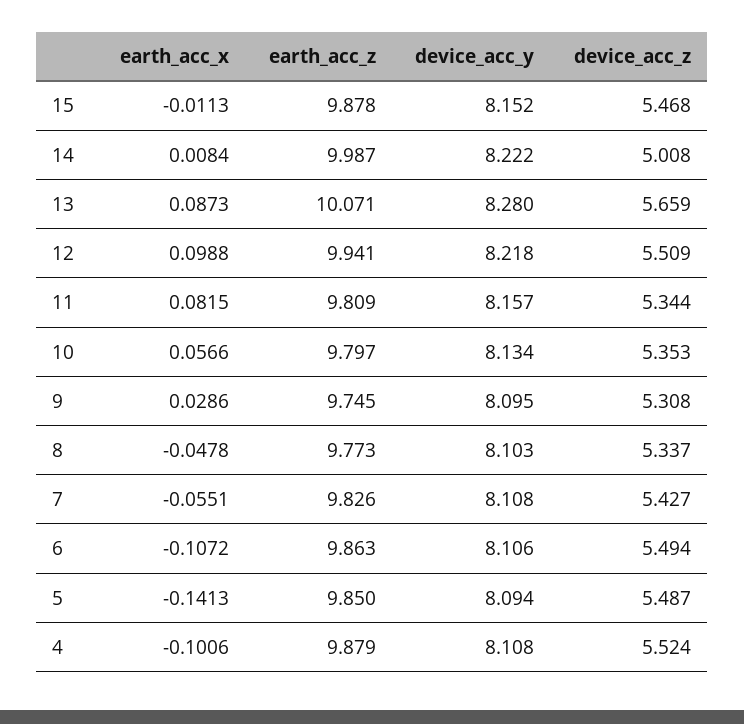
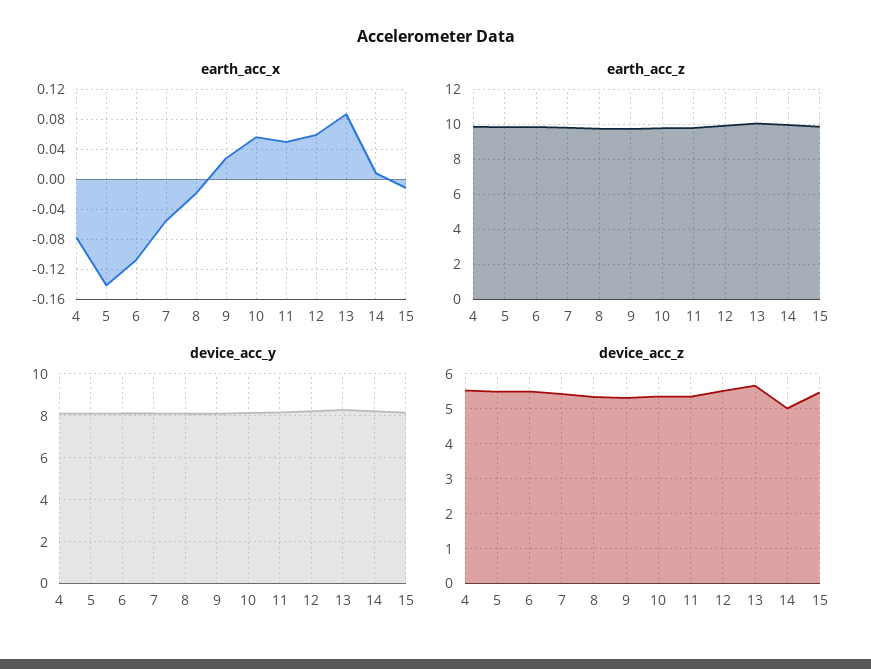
earth_acc_x, 12: 0.0988 -> 0.06
earth_acc_x, 11: 0.0815 -> 0.05
earth_acc_x, 8: -0.0478 -> -0.02
earth_acc_x, 4: -0.1006 -> -0.08

